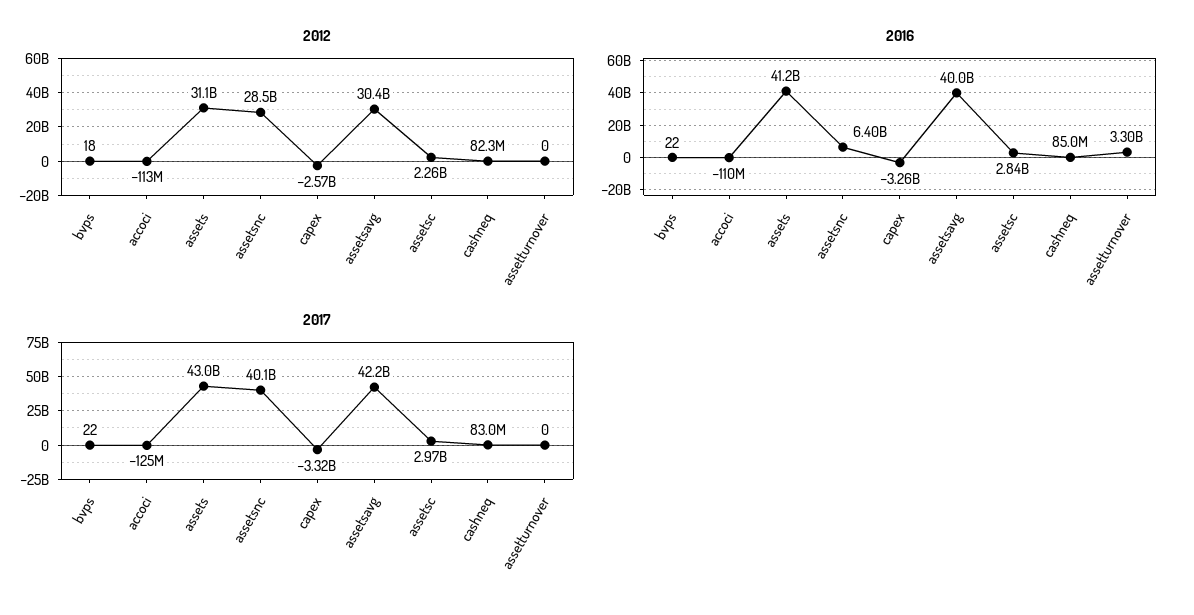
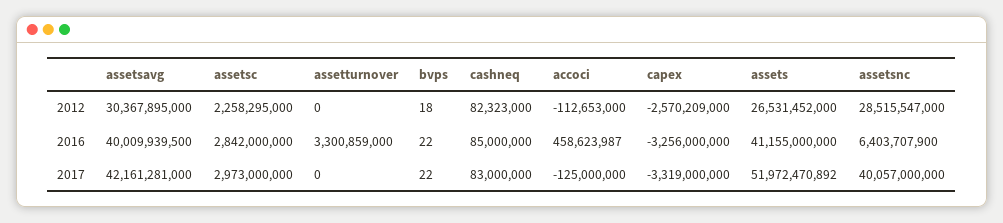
2012, assets: 31100000000 -> 26531452000
2016, accoci: -110000000 -> 458623987
2017, assets: 43000000000 -> 51972470892

